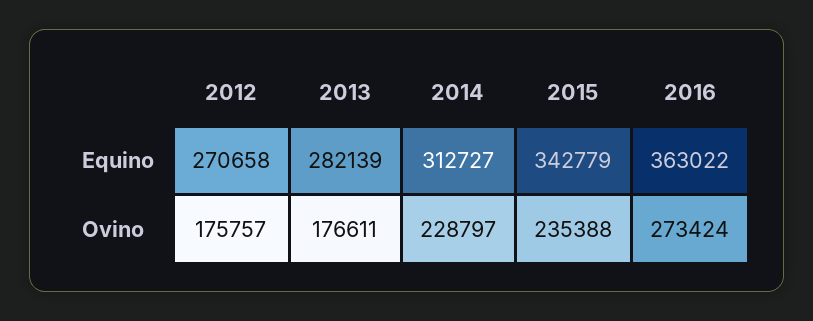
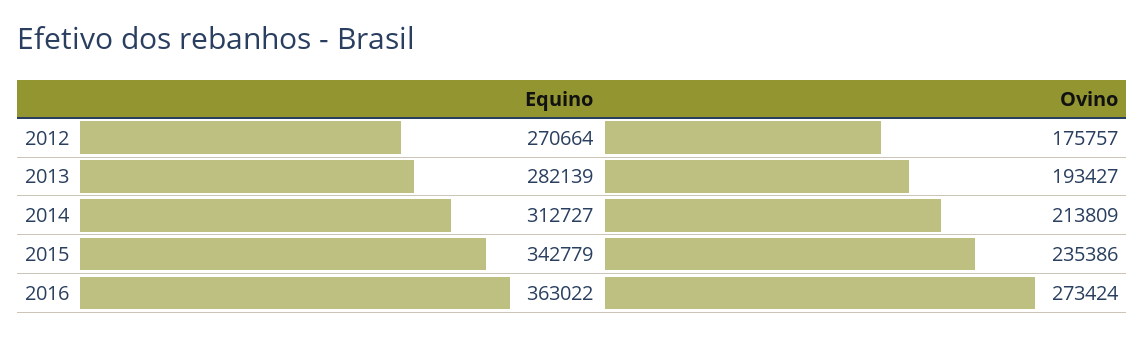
2012, Equino: 270658 -> 270664
2013, Ovino: 176611 -> 193427
2014, Ovino: 228797 -> 213809
2015, Ovino: 235388 -> 235386

